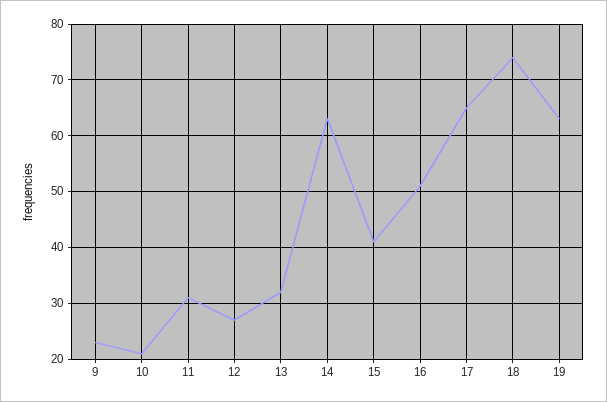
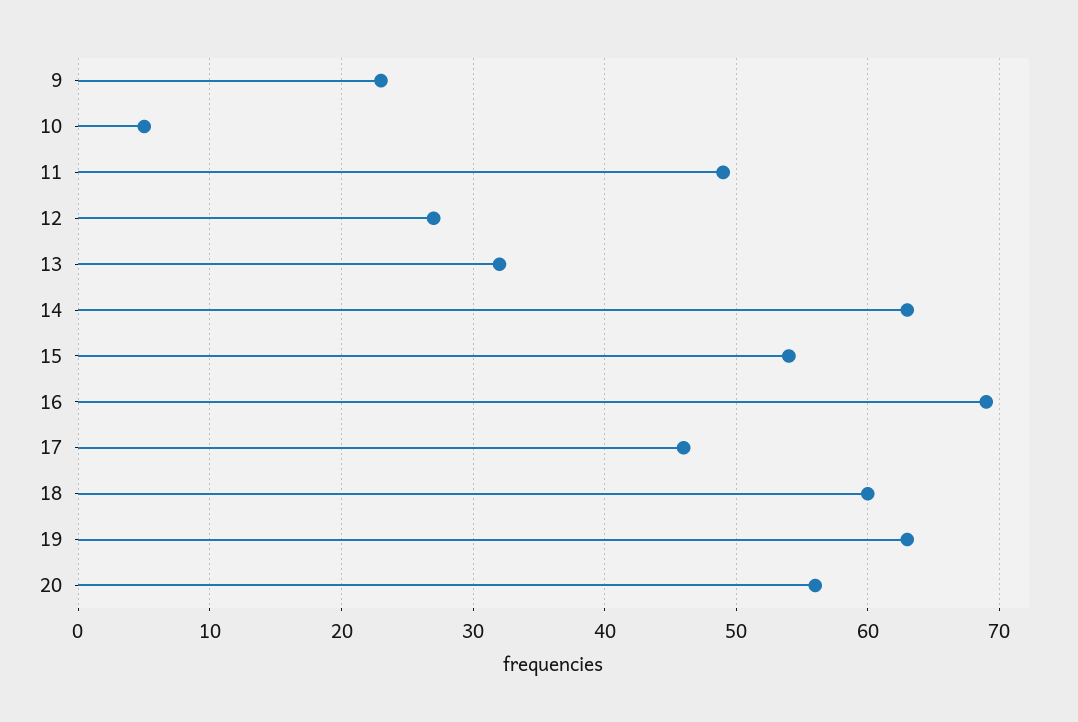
10: 20 -> 5
11: 30 -> 49
15: 40 -> 54
16: 50 -> 69
17: 65 -> 46
18: 75 -> 60
20: none -> 56

